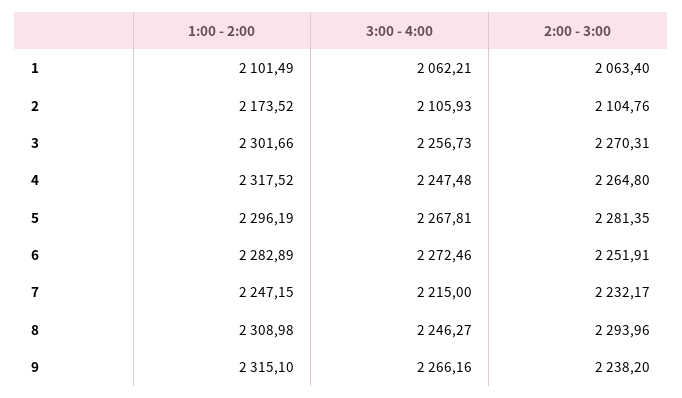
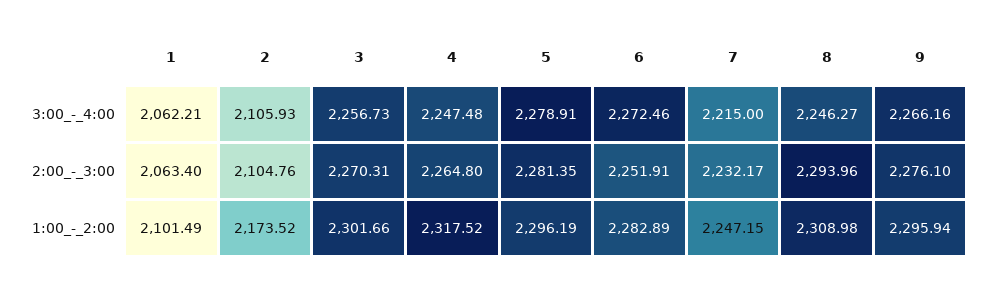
3:00 - 4:00, 5: 2267.81 -> 2278.91
1:00 - 2:00, 9: 2315.1 -> 2295.94
2:00 - 3:00, 9: 2238.2 -> 2276.1

